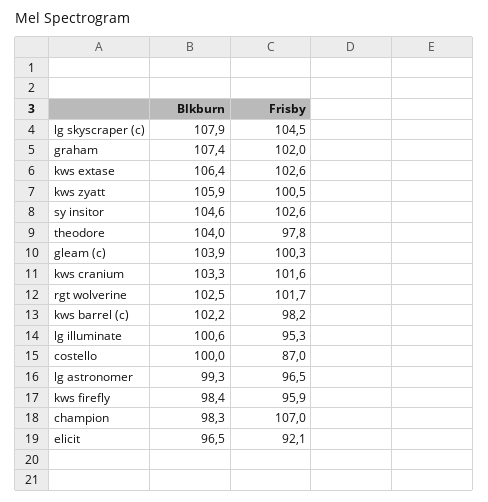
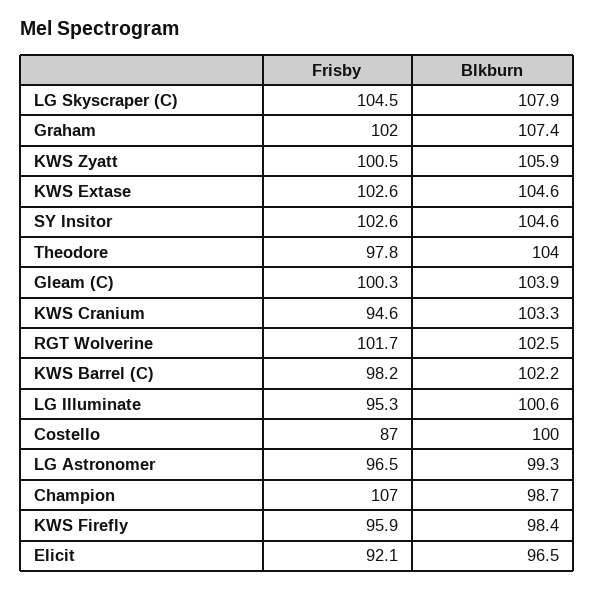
Blkburn, kws extase: 106.4 -> 104.6
Frisby, kws cranium: 101.6 -> 94.6
Blkburn, champion: 98.3 -> 98.7

